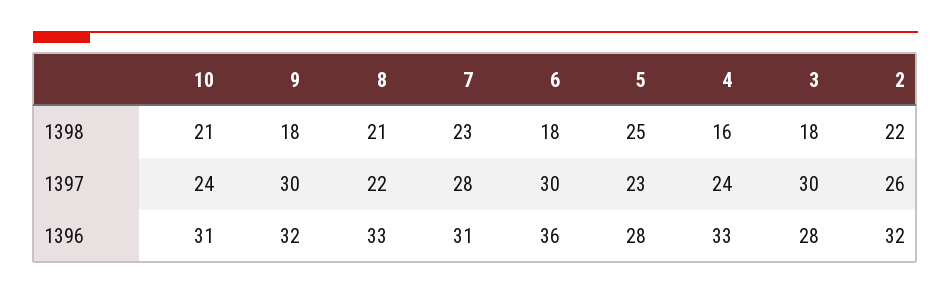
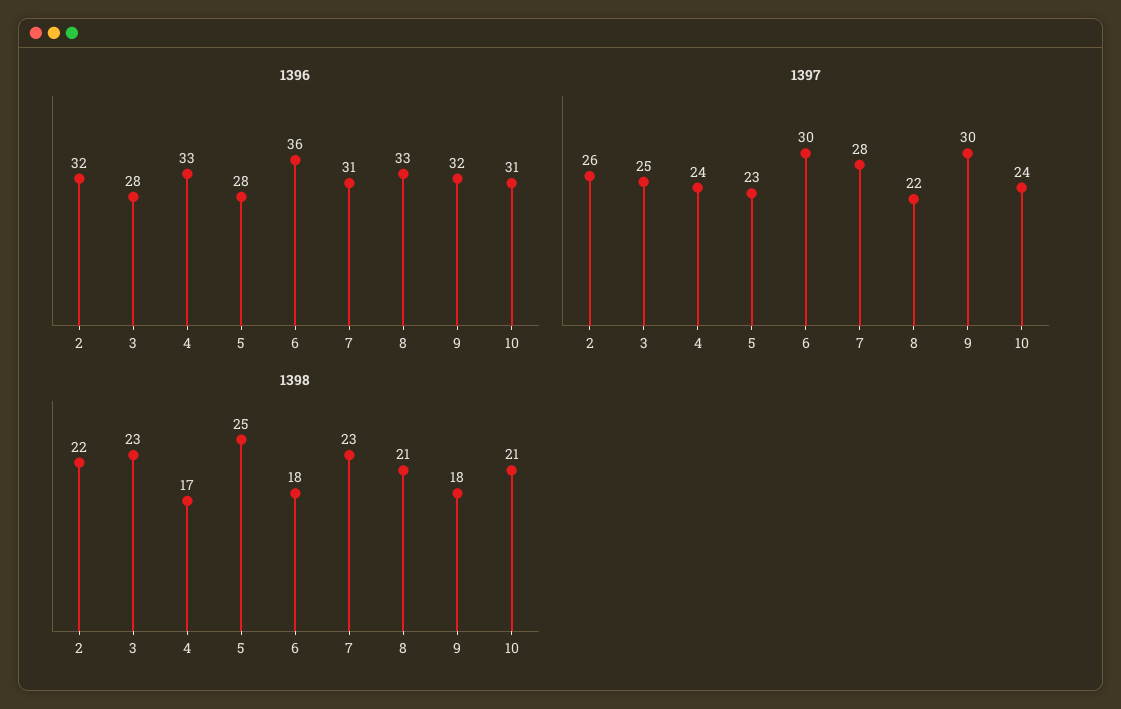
1398, 4: 16 -> 17
1398, 3: 18 -> 23
1397, 3: 30 -> 25

